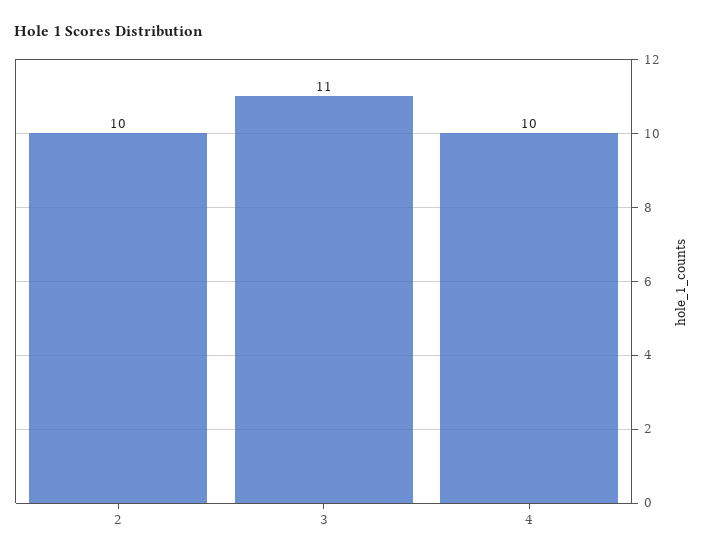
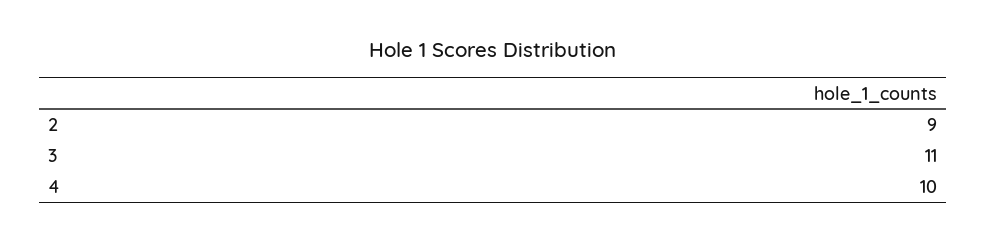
2: 10 -> 9

